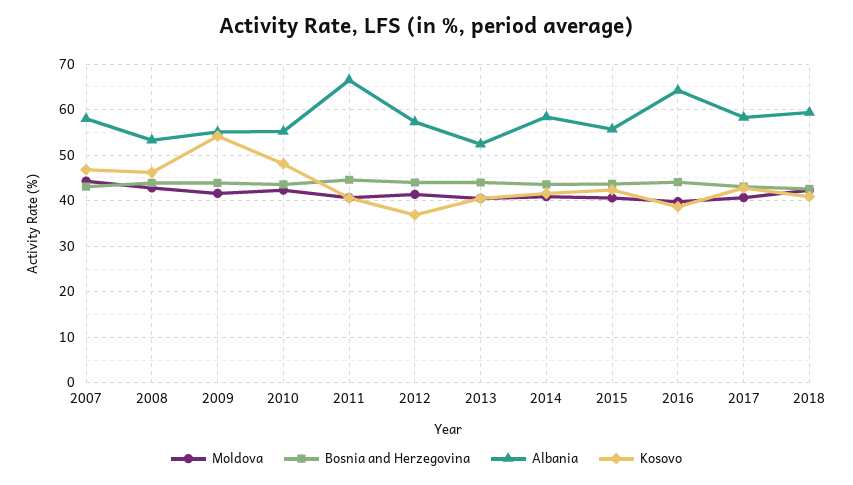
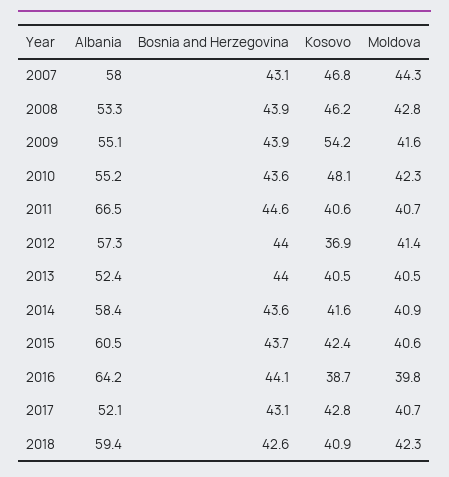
Albania, 2015: 56 -> 60.5
Albania, 2017: 58 -> 52.1

